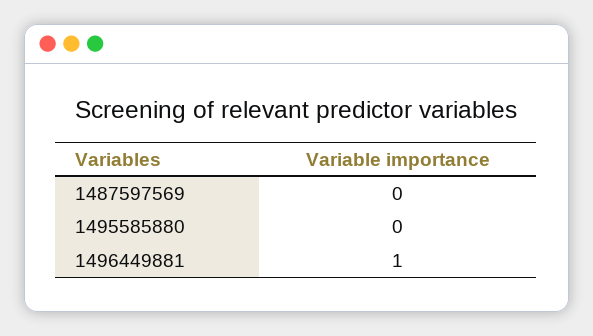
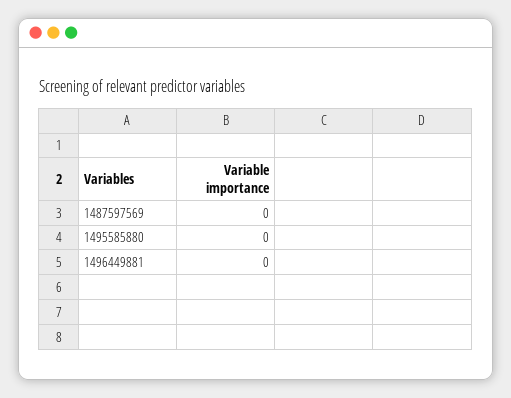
1496449881: 1 -> 0

